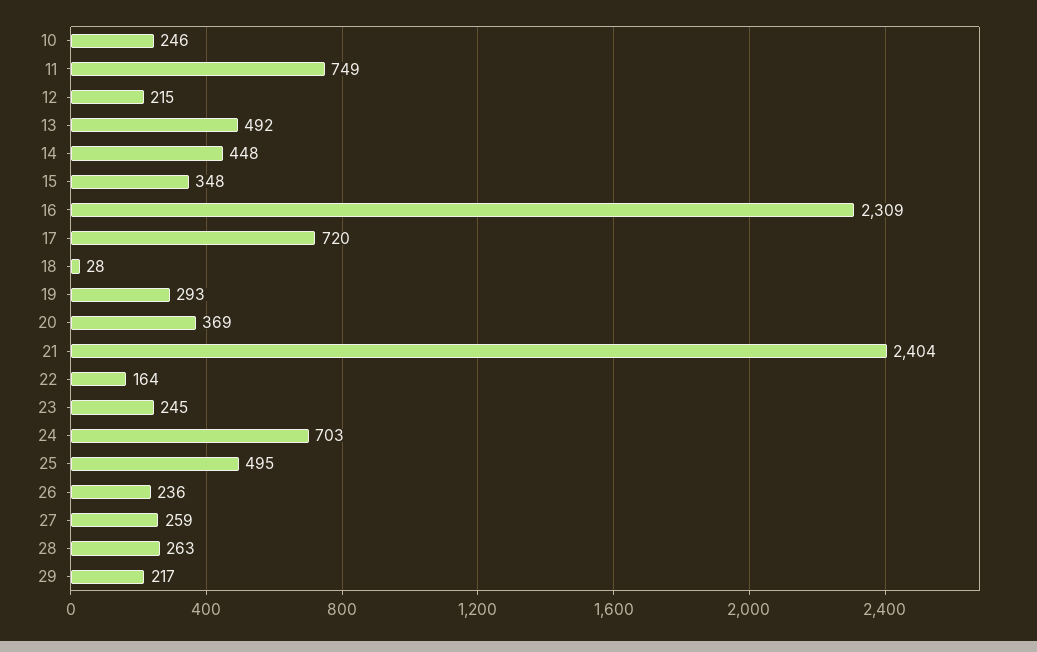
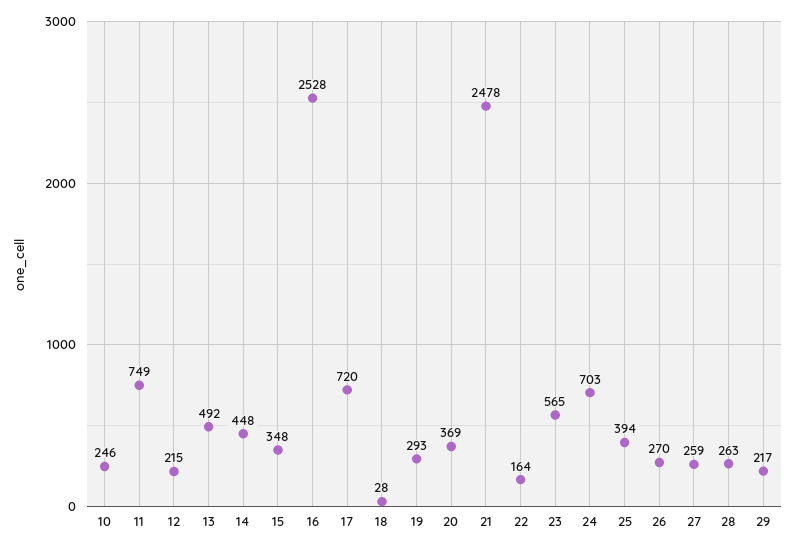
16: 2309 -> 2528
21: 2404 -> 2478
23: 245 -> 565
25: 495 -> 394
26: 236 -> 270

